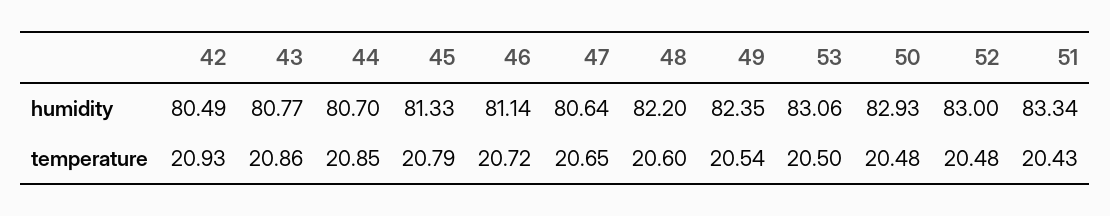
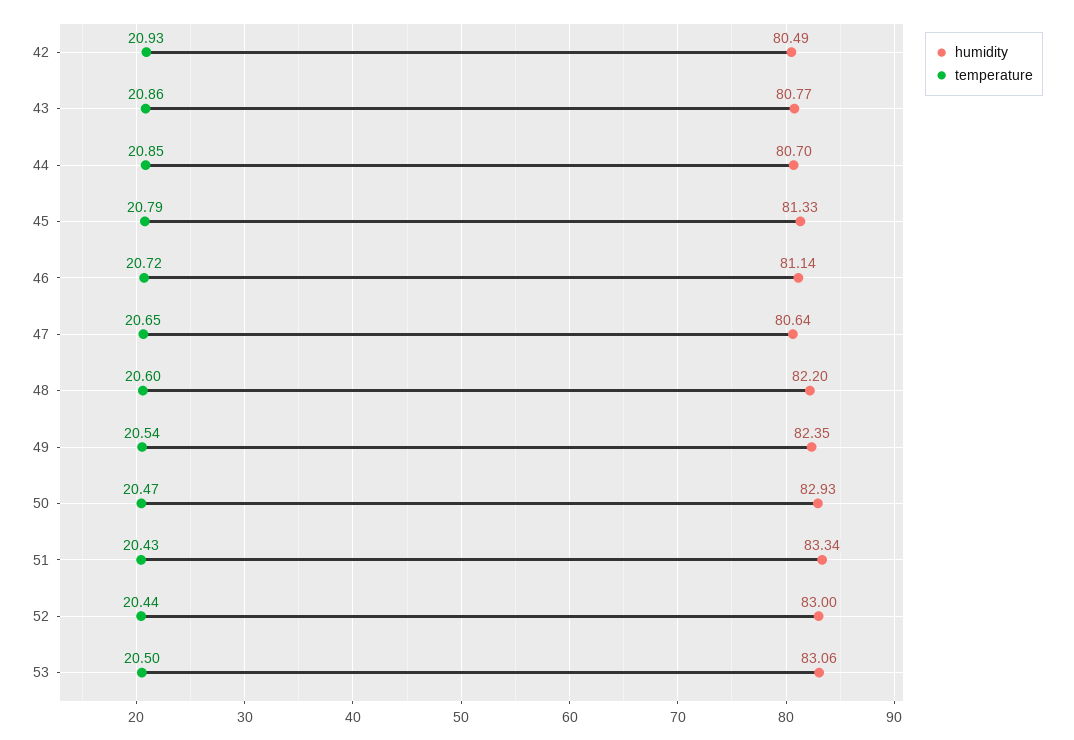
temperature, 50: 20.48 -> 20.47
temperature, 52: 20.48 -> 20.44

